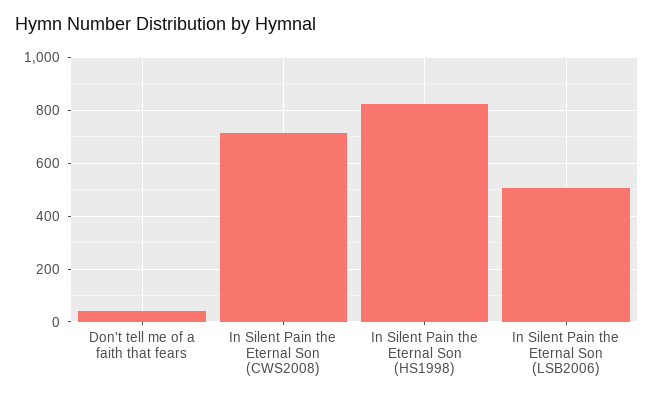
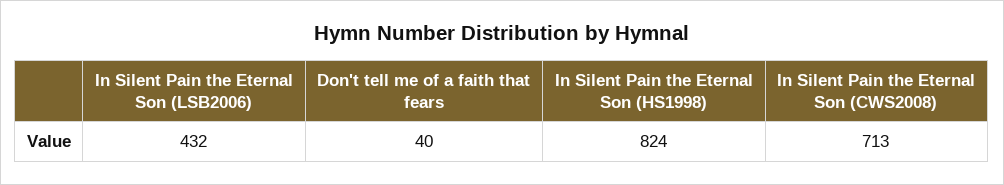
In Silent Pain the Eternal Son (LSB2006): 500 -> 432

